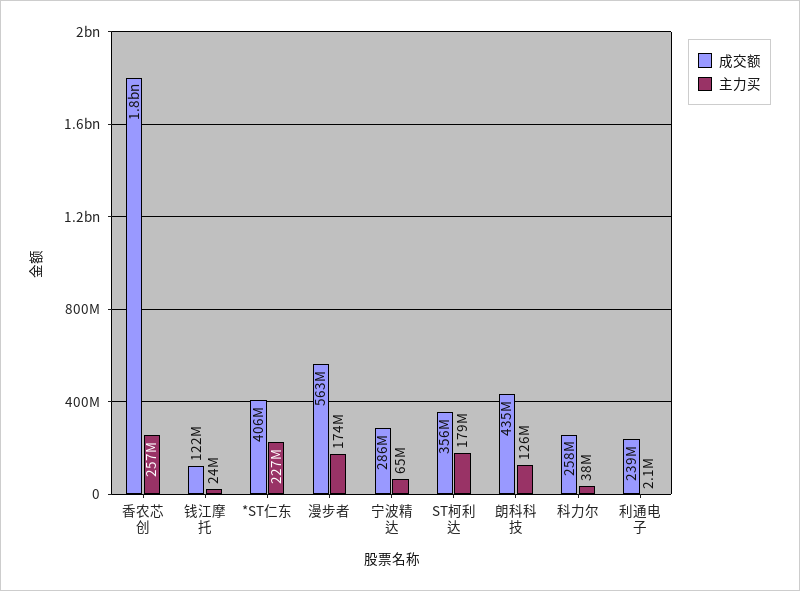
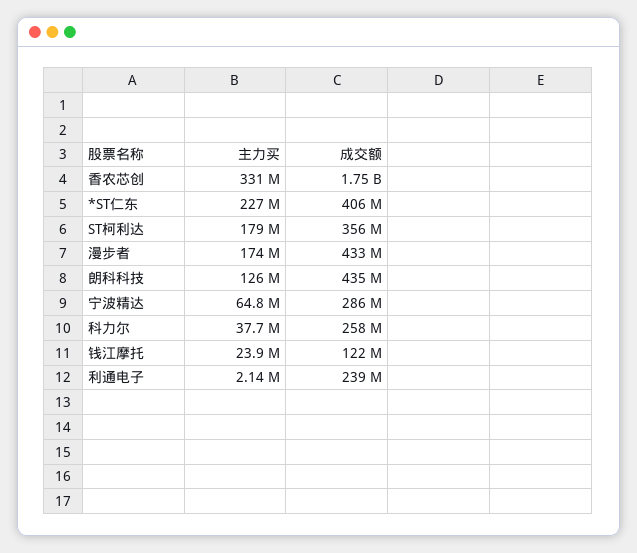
主力买, 香农芯创: 257000000 -> 331000000
成交额, 漫步者: 563000000 -> 433000000

